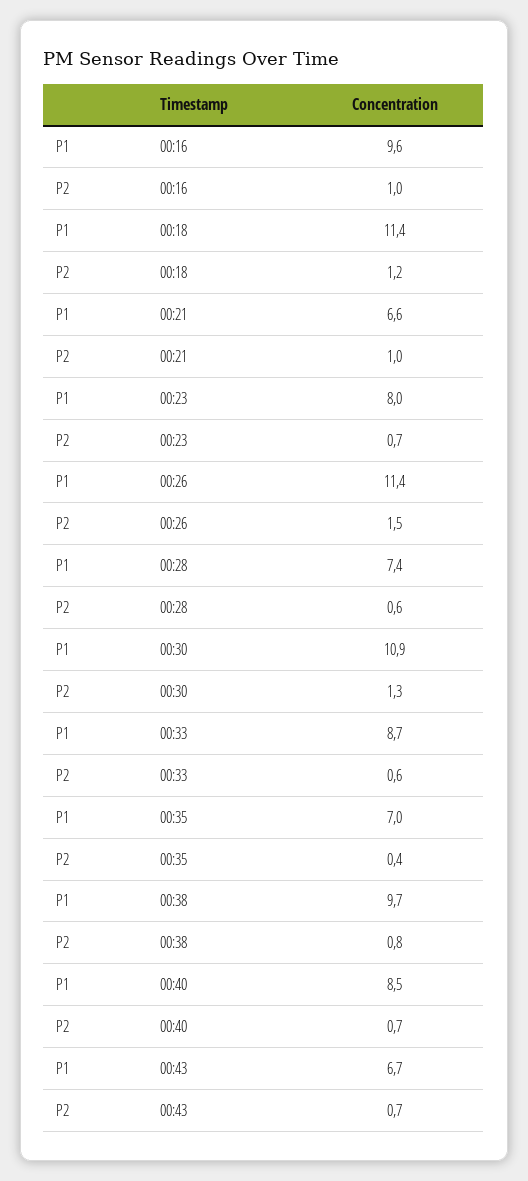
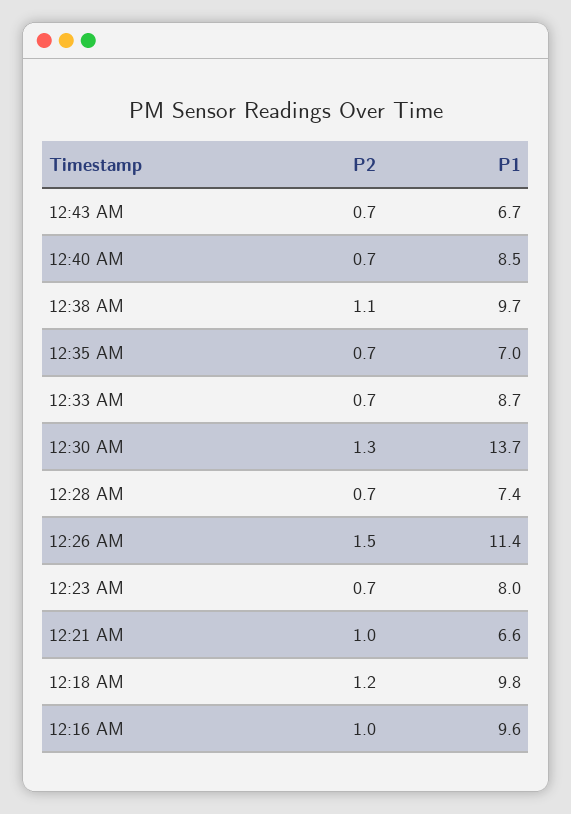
P1, 00:18: 11.4 -> 9.8
P2, 00:28: 0.6 -> 0.7
P1, 00:30: 10.9 -> 13.7
P2, 00:33: 0.6 -> 0.7
P2, 00:35: 0.4 -> 0.7
P2, 00:38: 0.8 -> 1.1

